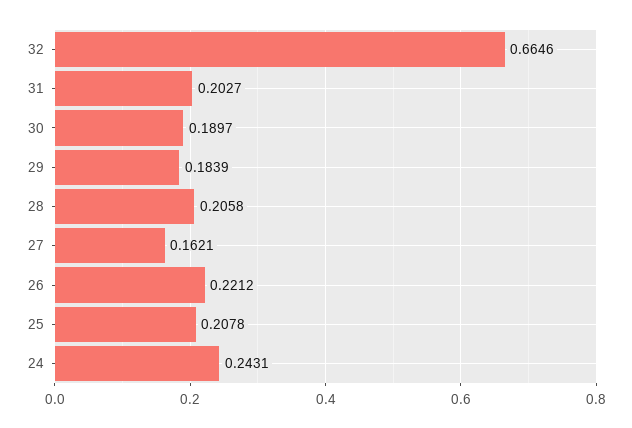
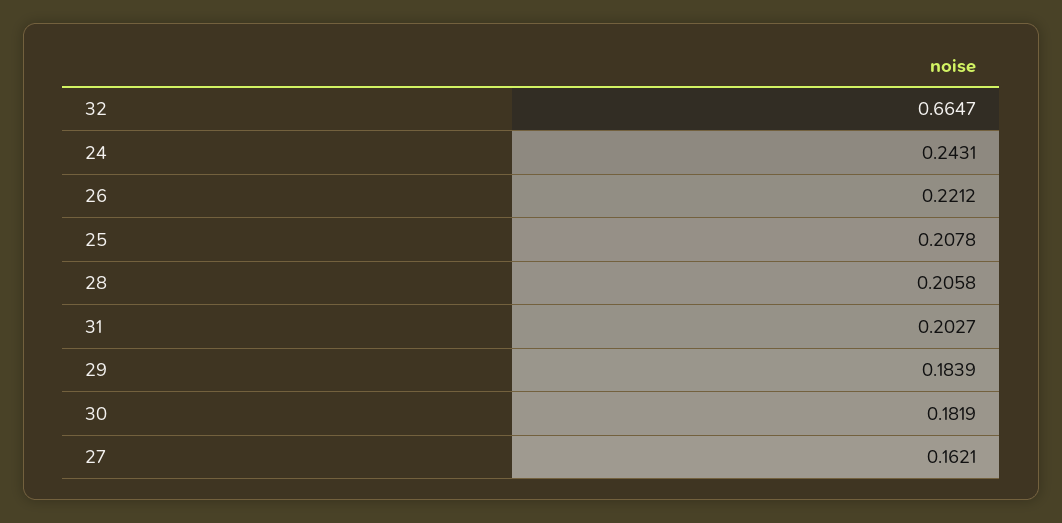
32: 0.6646 -> 0.6647
30: 0.1897 -> 0.1819

